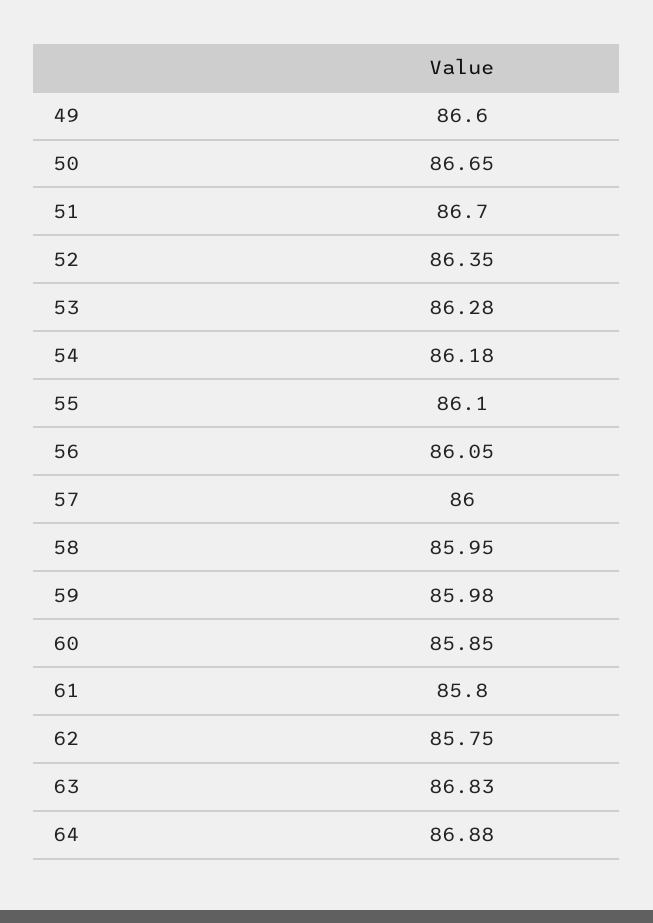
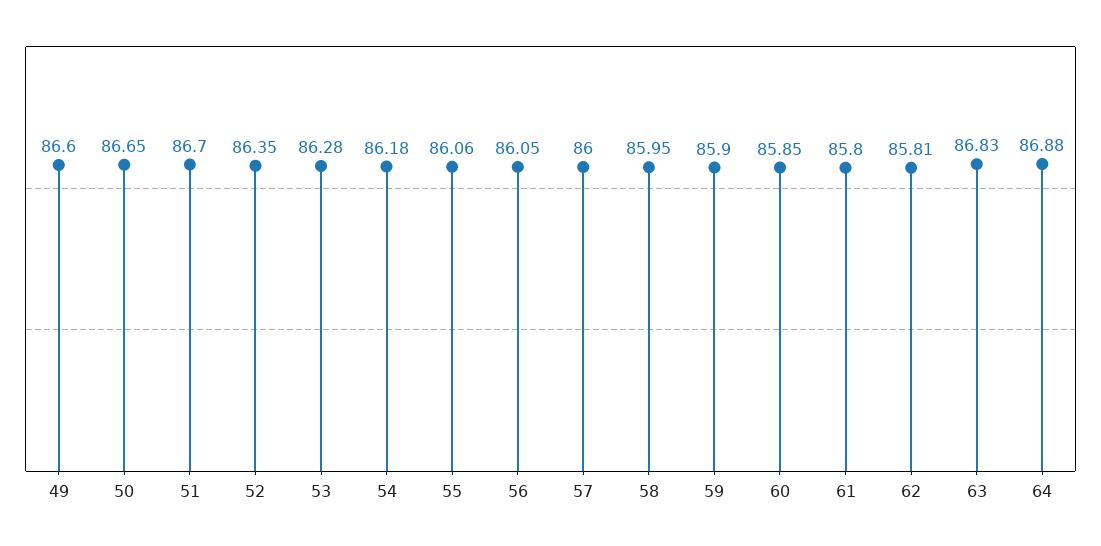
55: 86.1 -> 86.06
59: 85.98 -> 85.9
62: 85.75 -> 85.81

